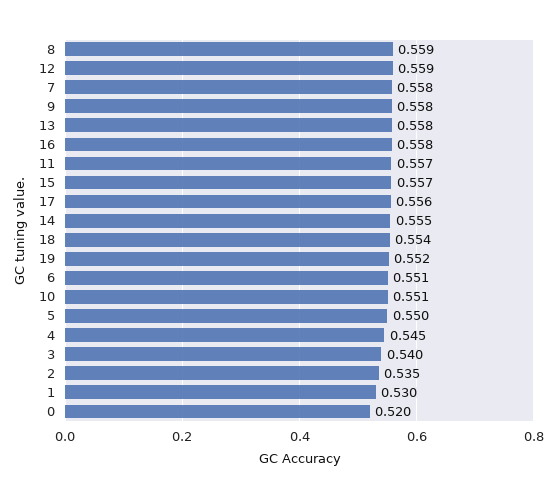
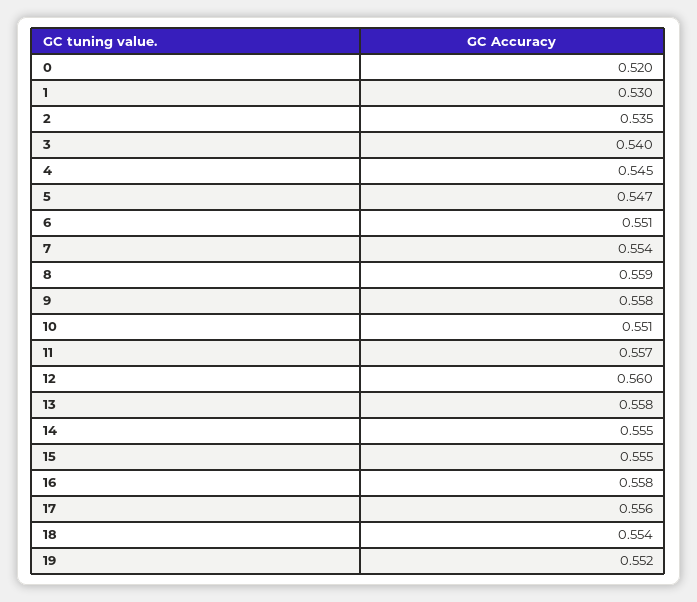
12: 0.559 -> 0.56
7: 0.558 -> 0.554
15: 0.557 -> 0.555
5: 0.55 -> 0.547

